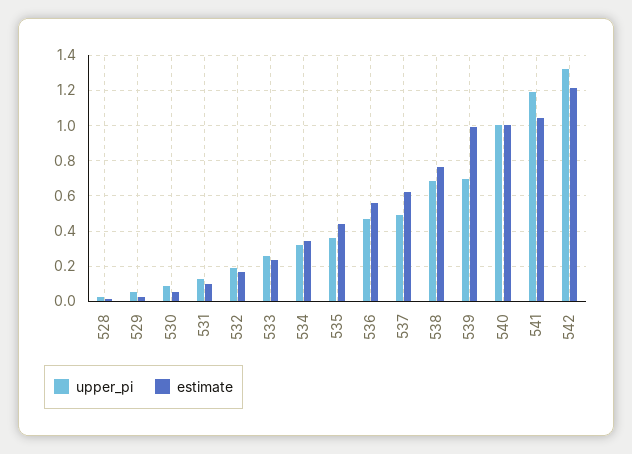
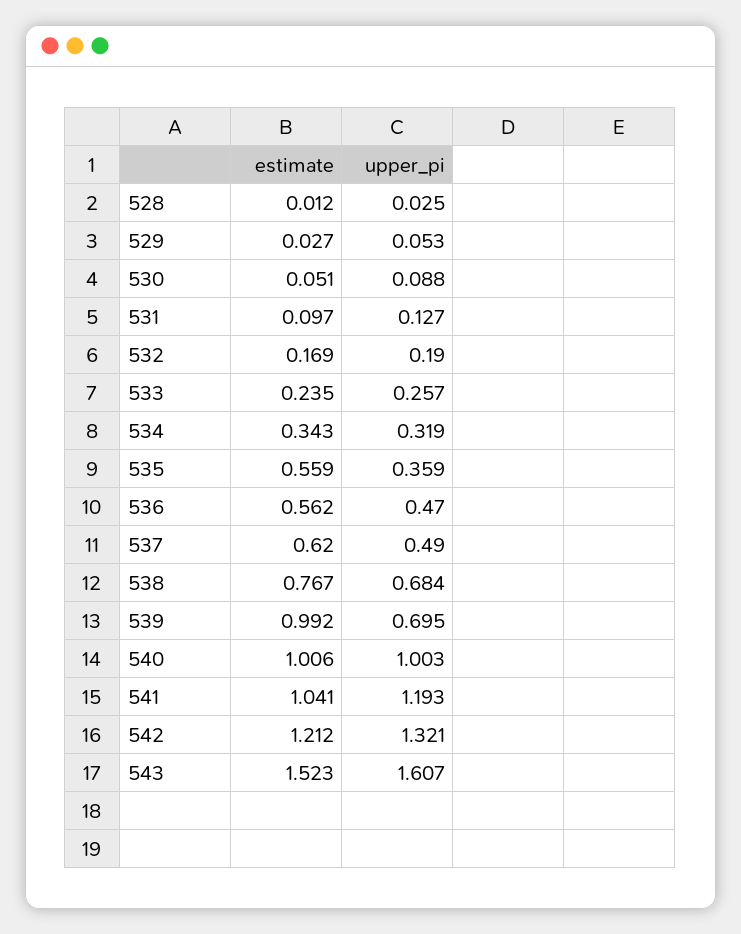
estimate, 535: 0.45 -> 0.559
estimate, 543: none -> 1.523
upper_pi, 543: none -> 1.607

